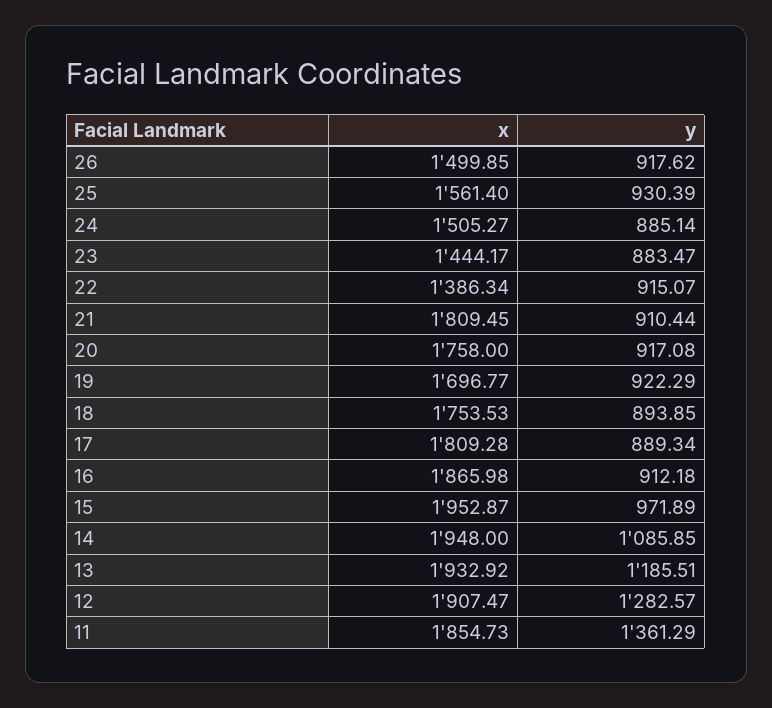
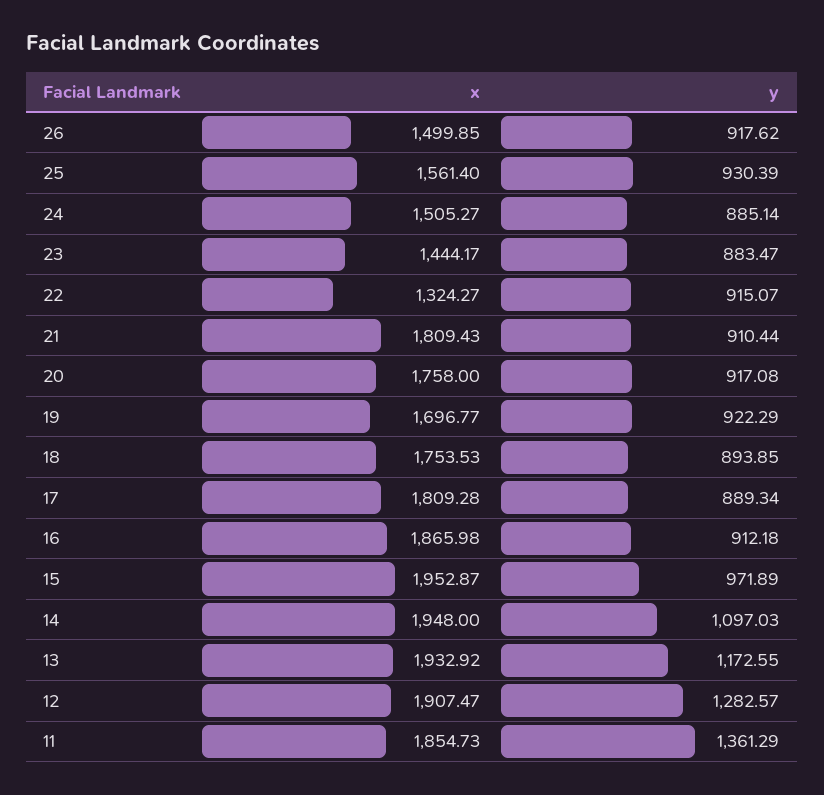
x, 22: 1386.34 -> 1324.27
x, 21: 1809.45 -> 1809.43
y, 14: 1085.85 -> 1097.03
y, 13: 1185.51 -> 1172.55

